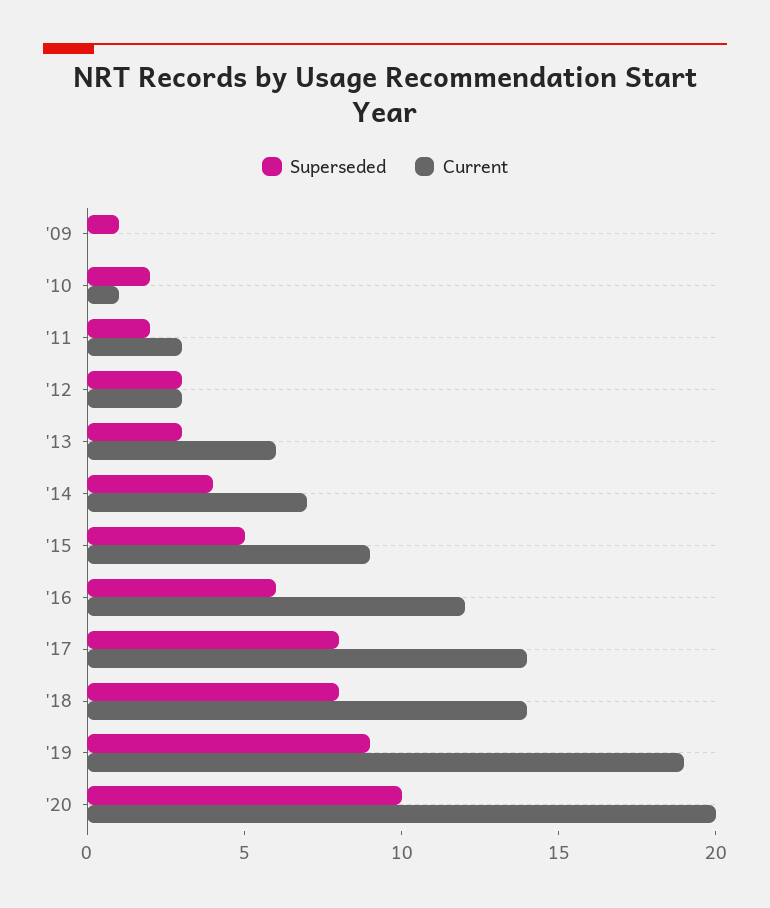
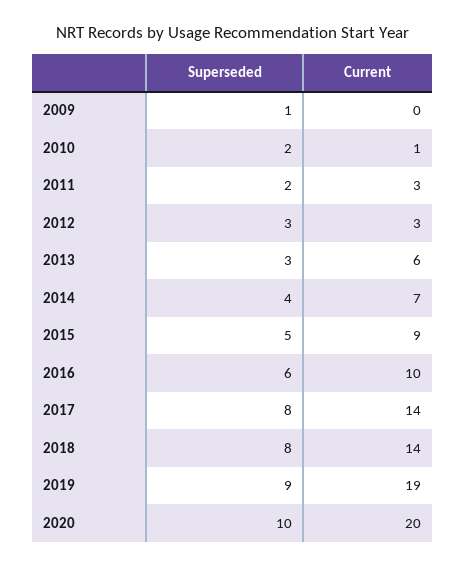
Current, '16: 12 -> 10

